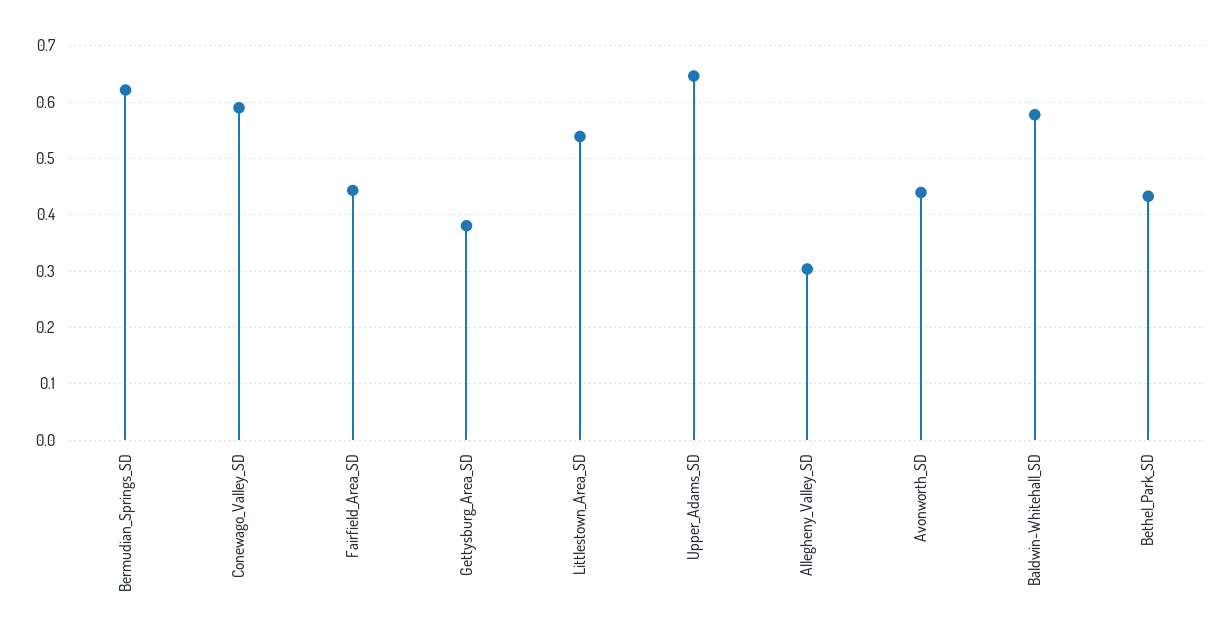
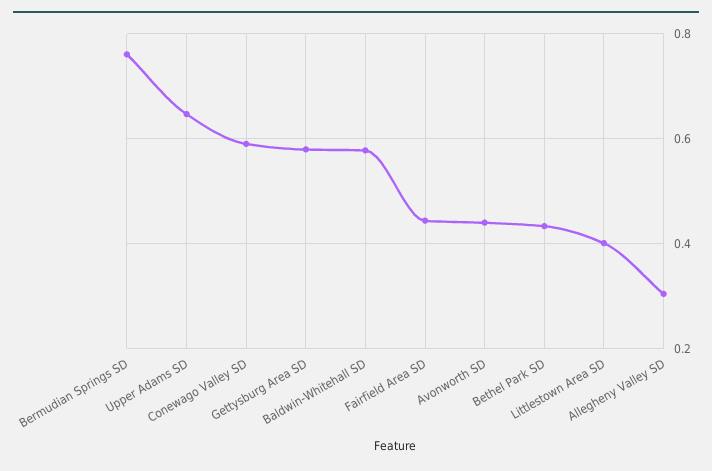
Bermudian_Springs_SD: 0.62 -> 0.76
Gettysburg_Area_SD: 0.38 -> 0.58
Littlestown_Area_SD: 0.54 -> 0.4

